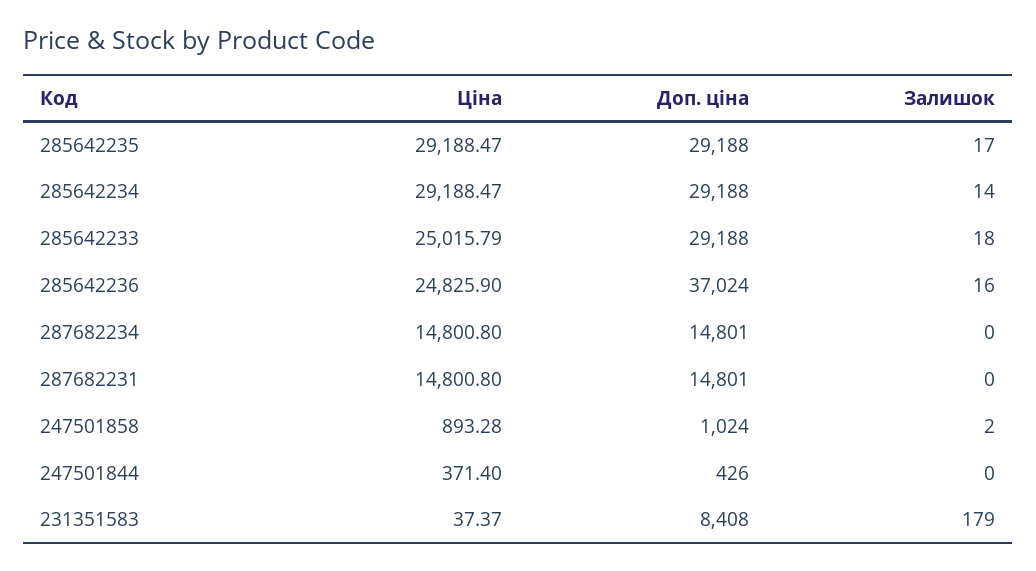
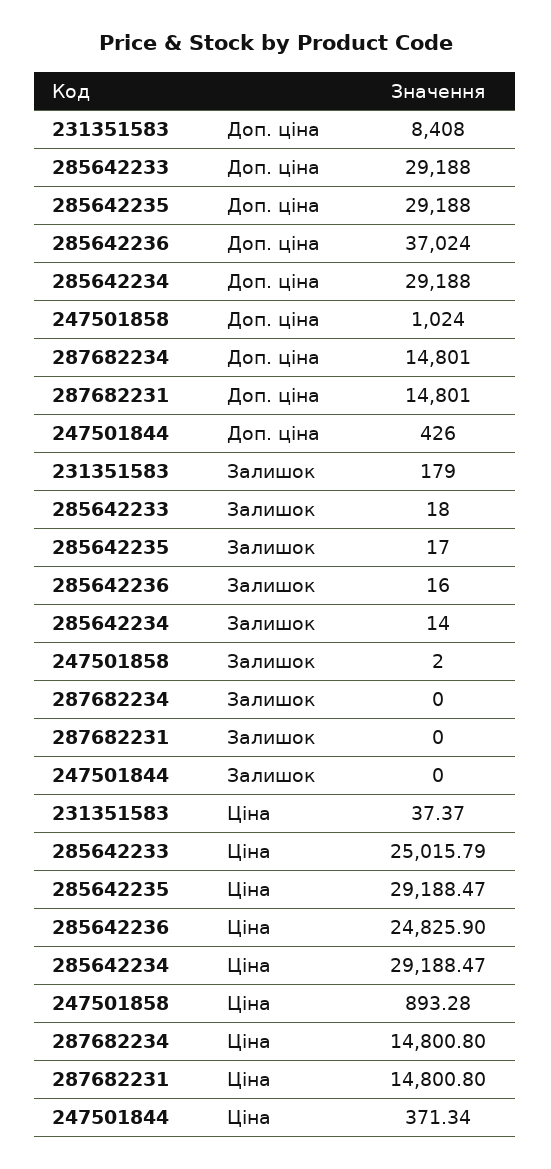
Ціна, 247501844: 371.4 -> 371.34

